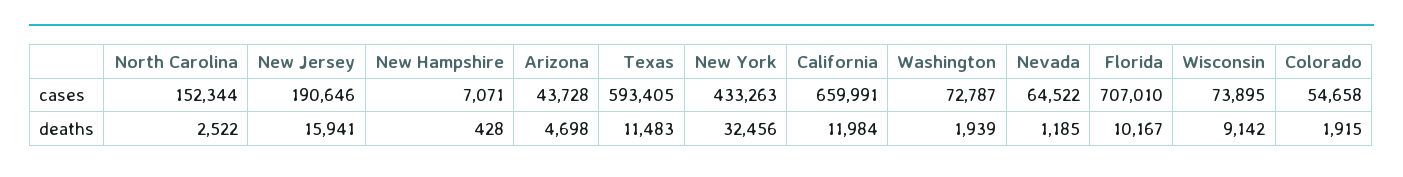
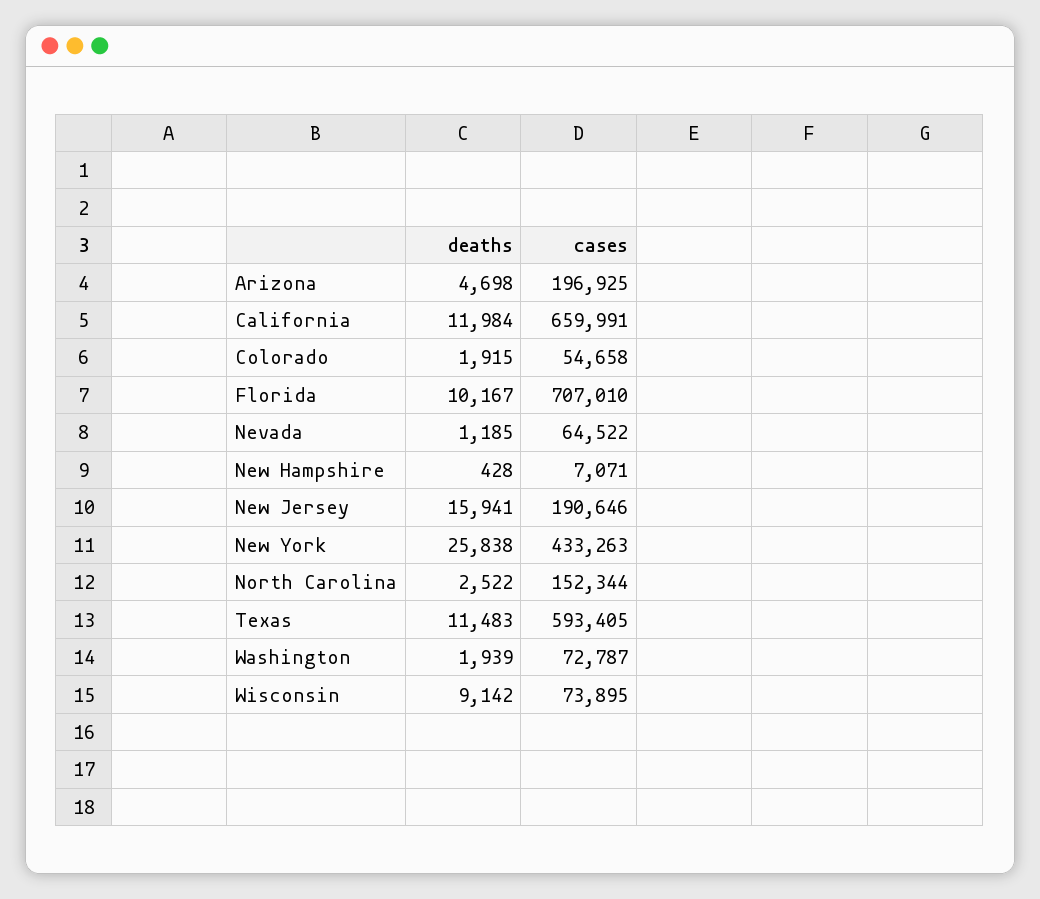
Arizona, cases: 43728 -> 196925
New York, deaths: 32456 -> 25838

